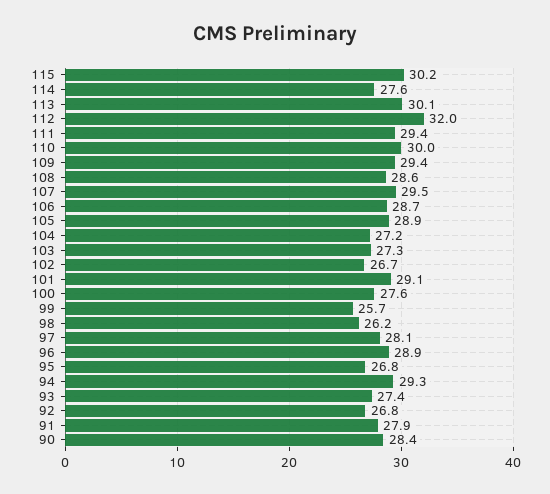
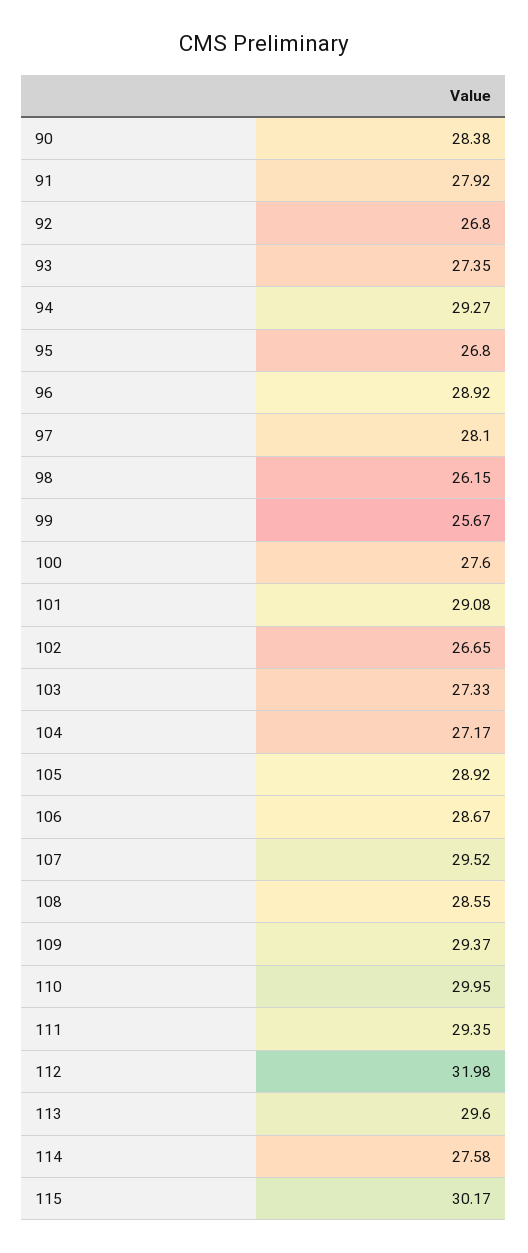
113: 30.1 -> 29.6

